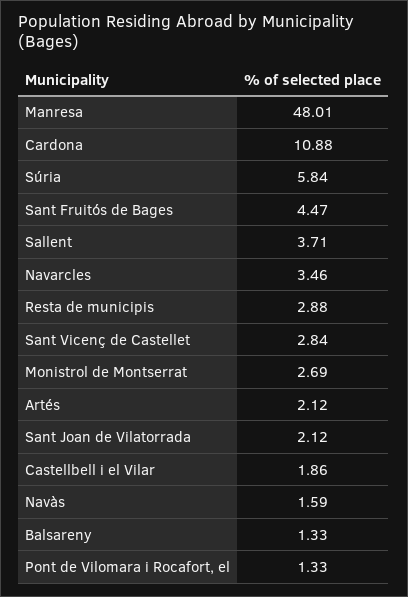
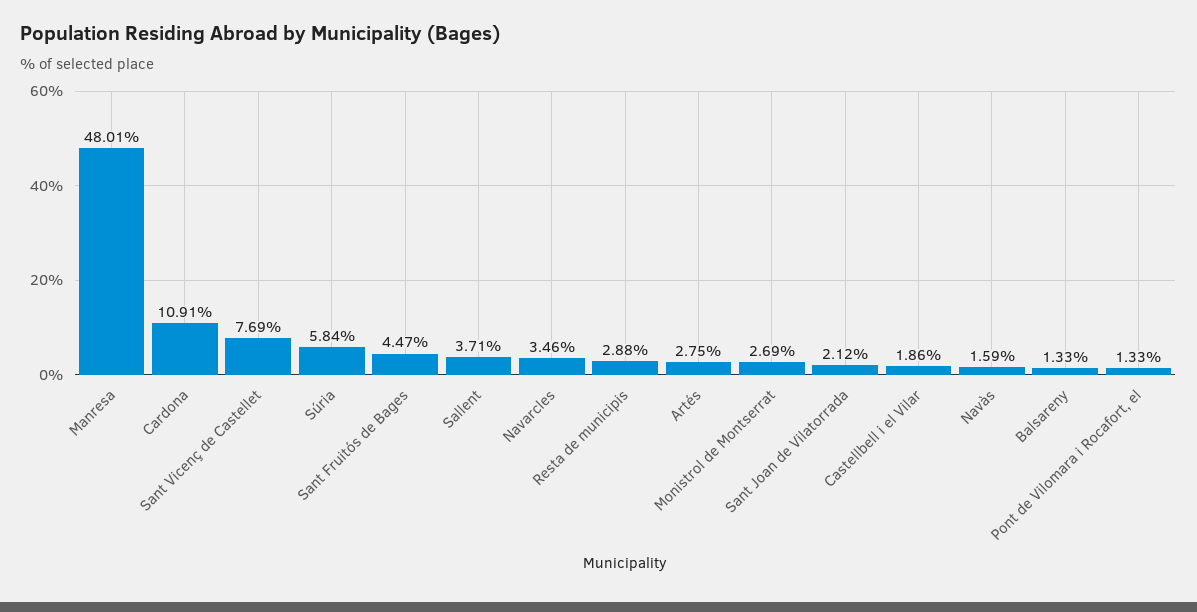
Cardona: 10.88 -> 10.91
Sant Vicenç de Castellet: 2.84 -> 7.69
Artés: 2.12 -> 2.75

